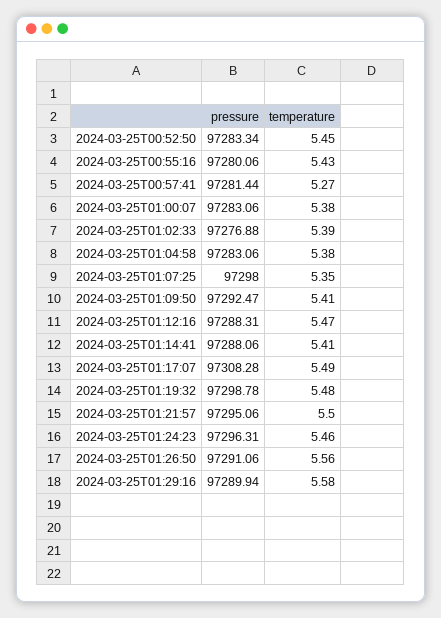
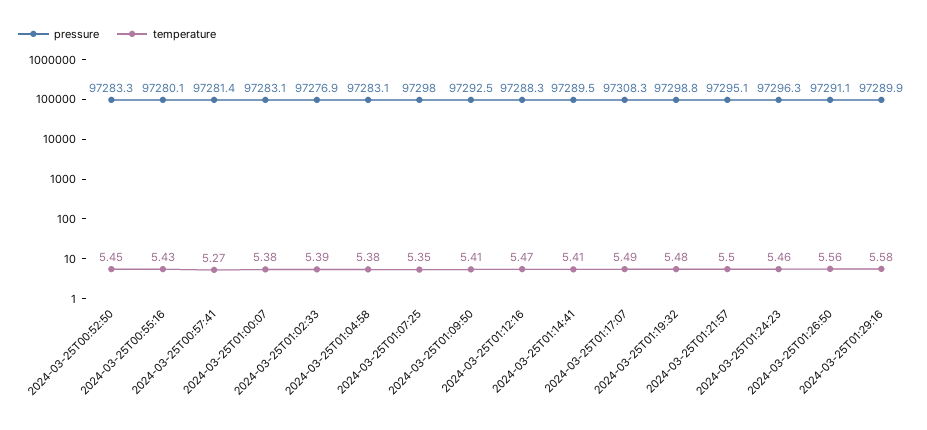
pressure, 2024-03-25T01:14:41: 97288.06 -> 97289.5

